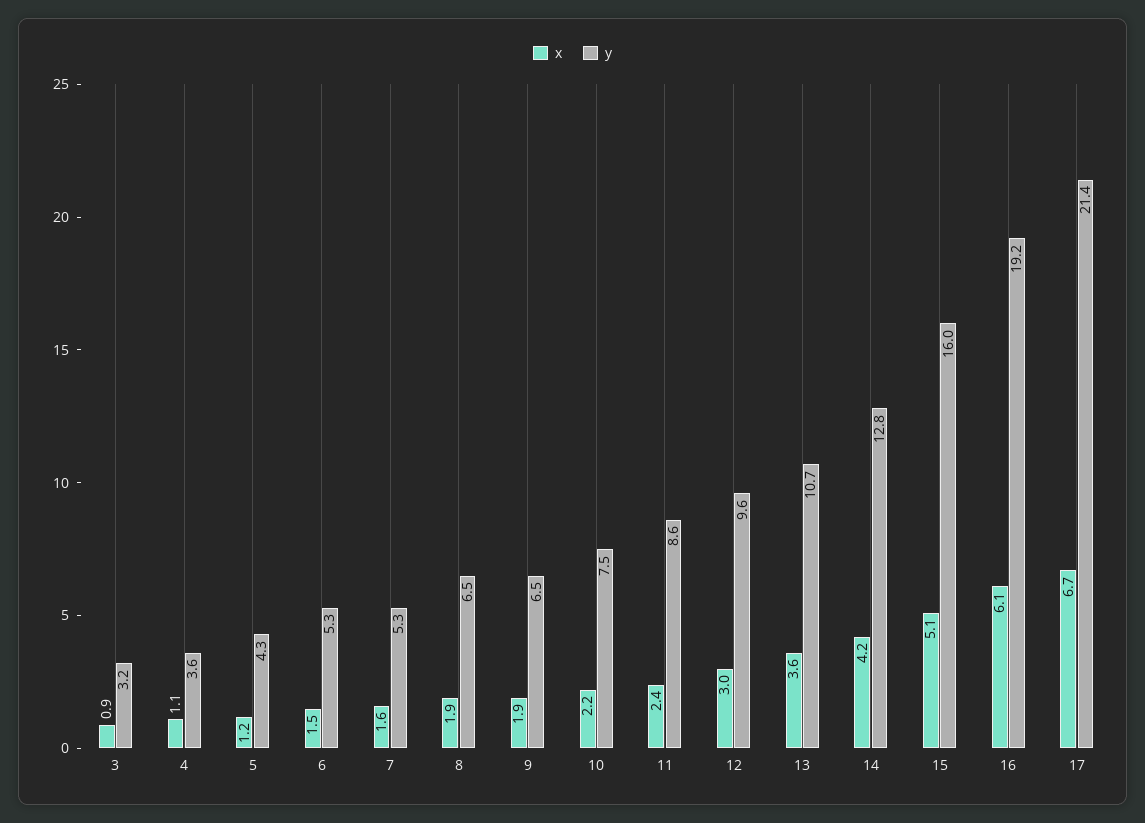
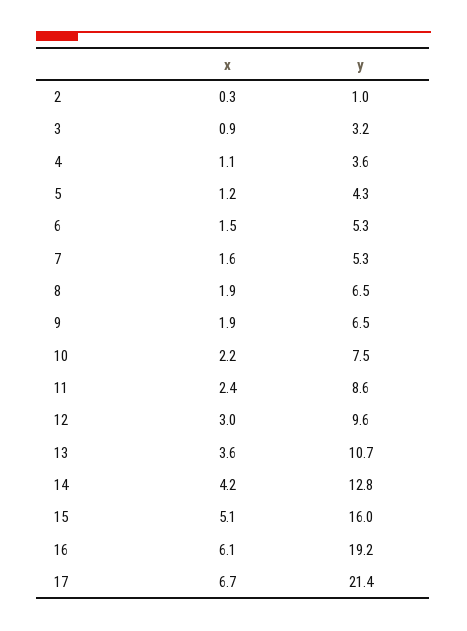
x, 2: none -> 0.3
y, 2: none -> 1

